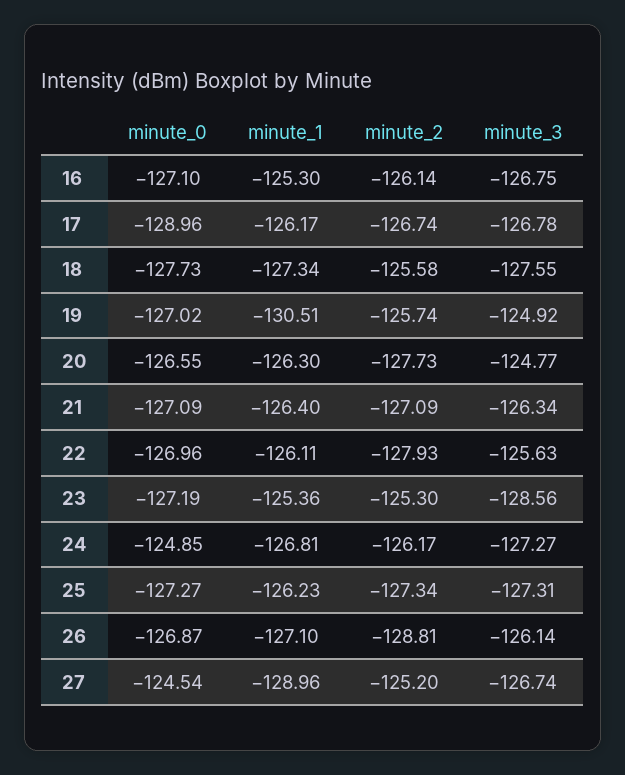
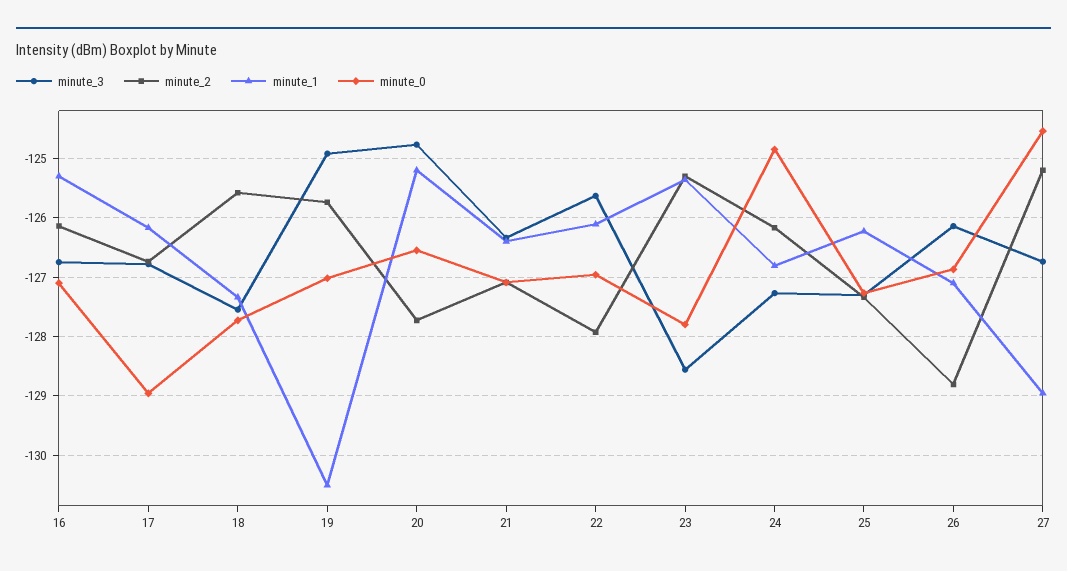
minute_1, 20: -126.3 -> -125.2
minute_0, 23: -127.19 -> -127.8

